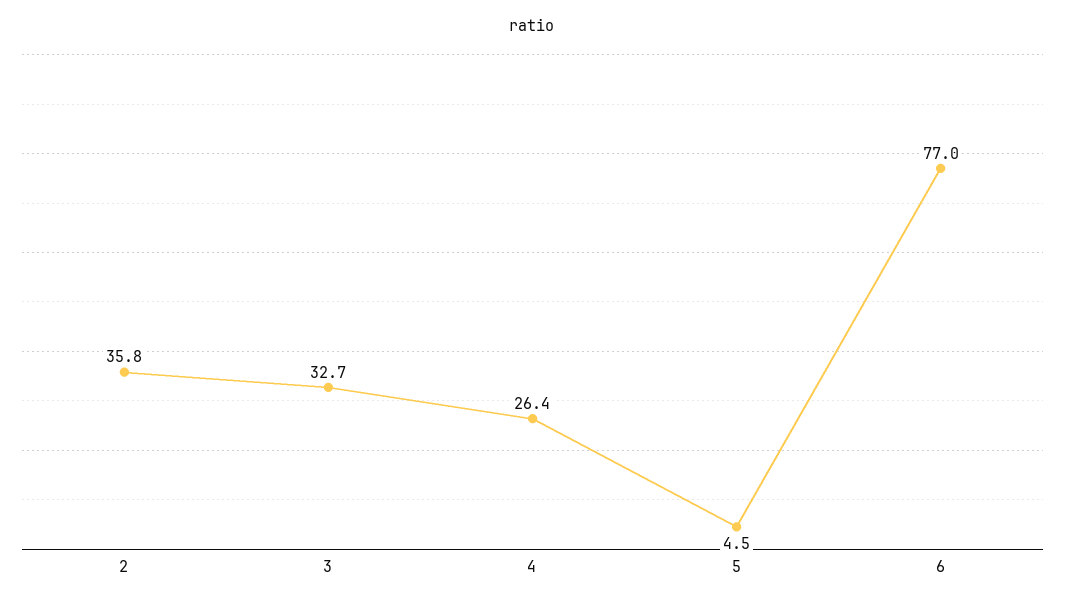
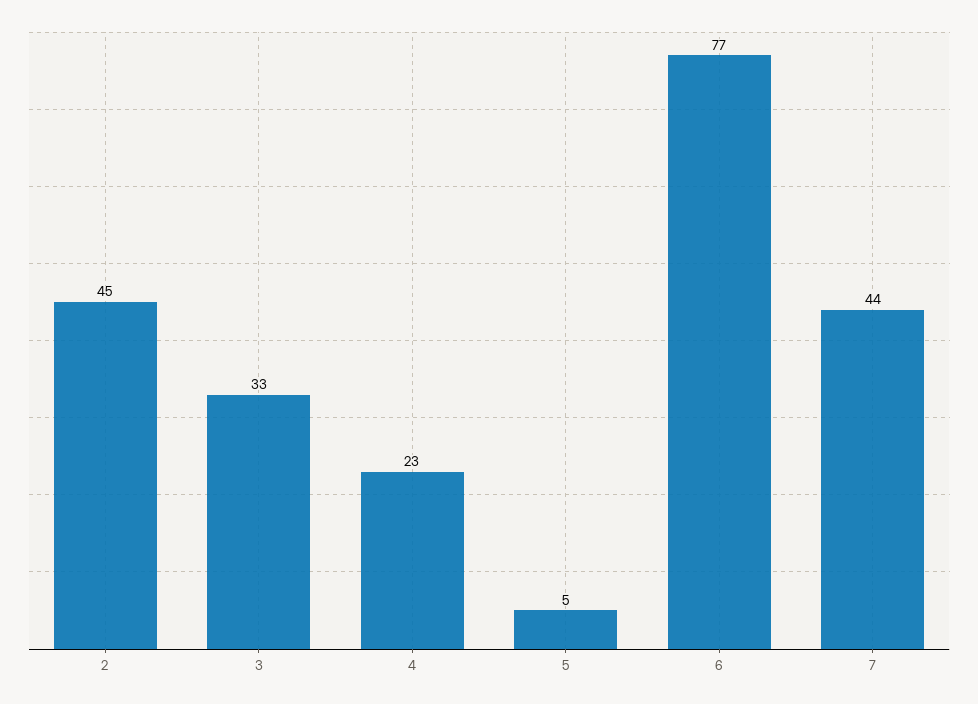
2: 35.8 -> 45
4: 26.4 -> 23
7: none -> 44

